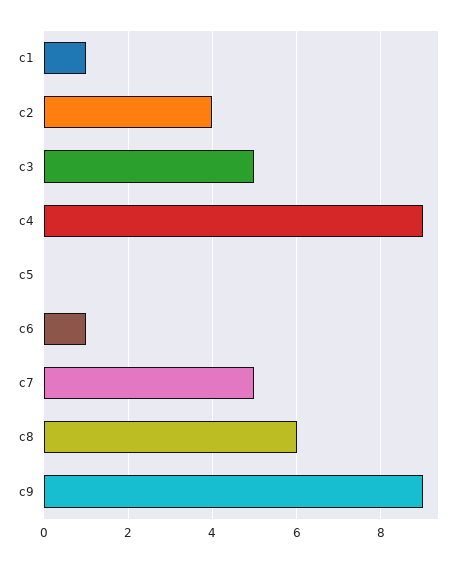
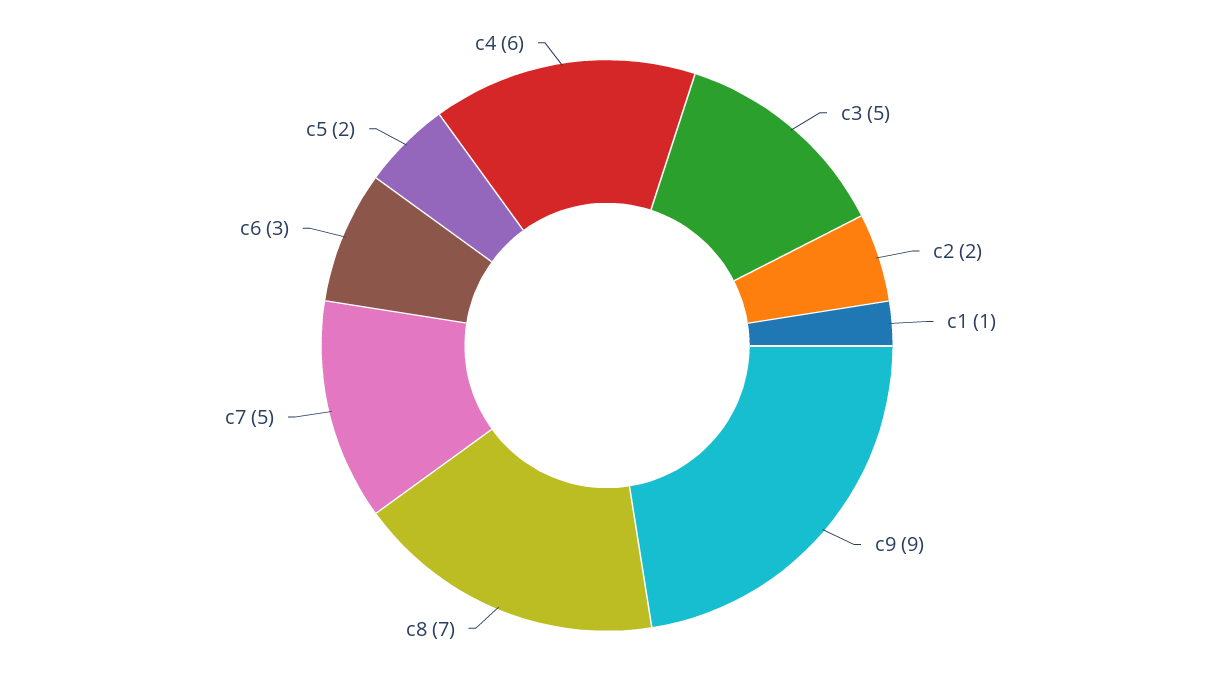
c2: 4 -> 2
c4: 9 -> 6
c5: 0 -> 2
c6: 1 -> 3
c8: 6 -> 7

